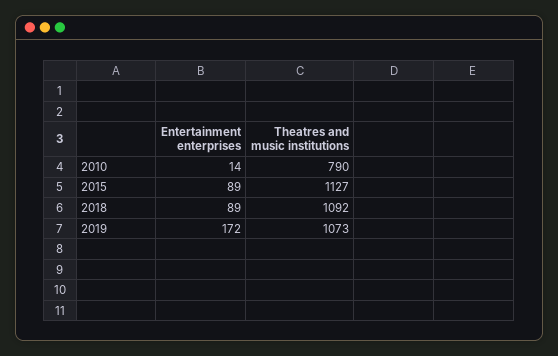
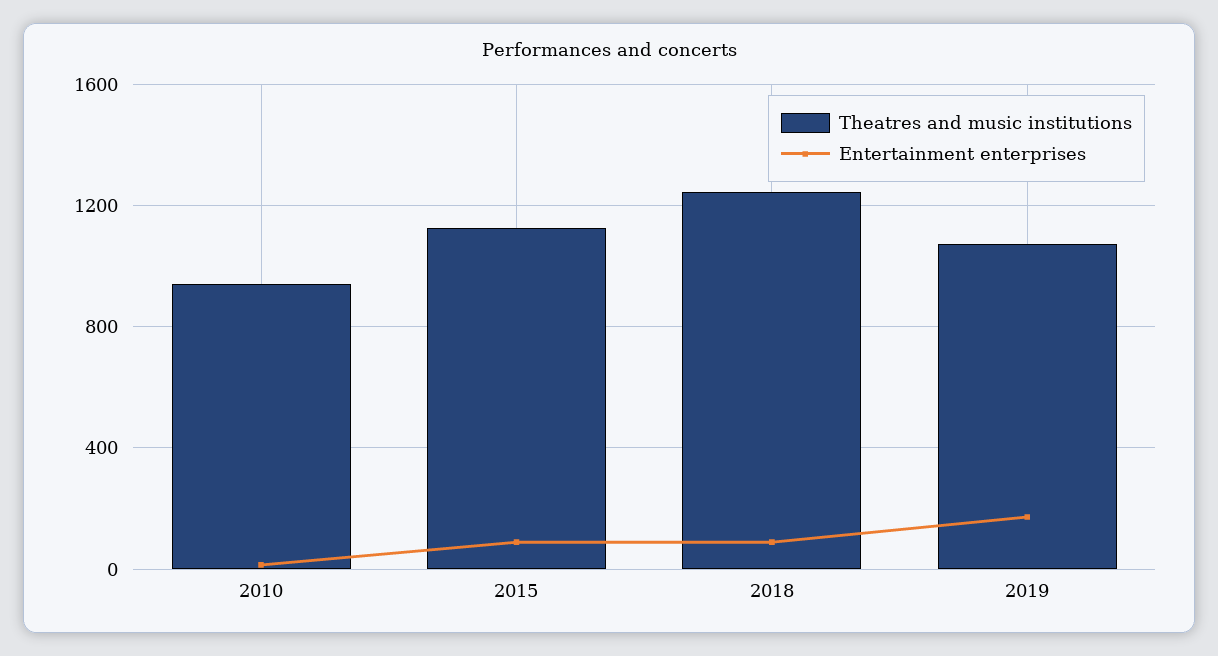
Theatres and music institutions, 2010: 790 -> 950
Theatres and music institutions, 2018: 1092 -> 1250

